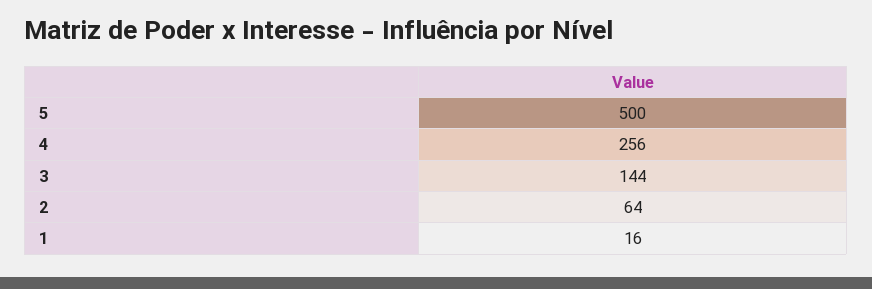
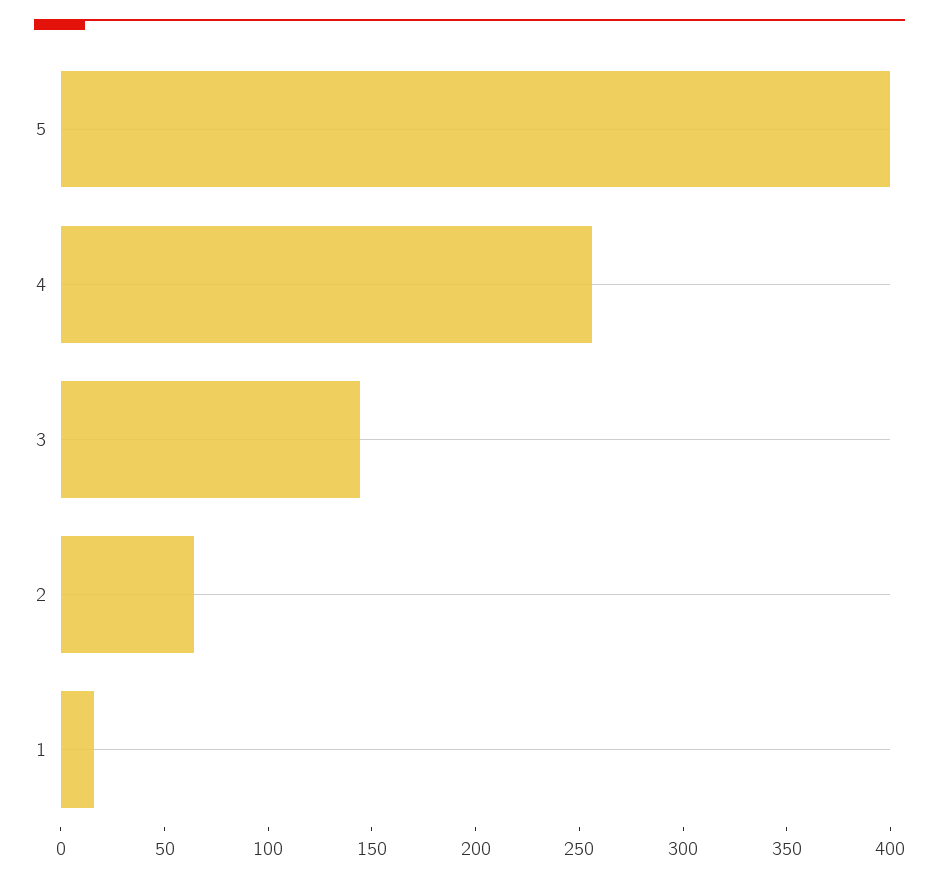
5: 500 -> 400

